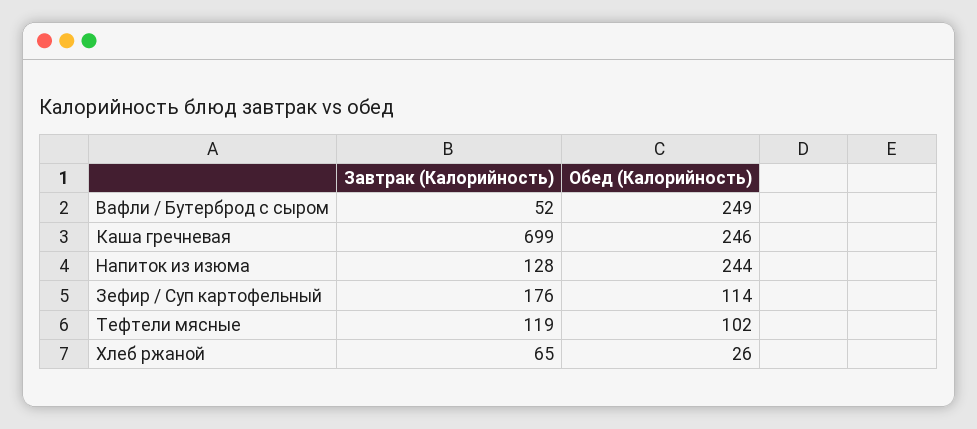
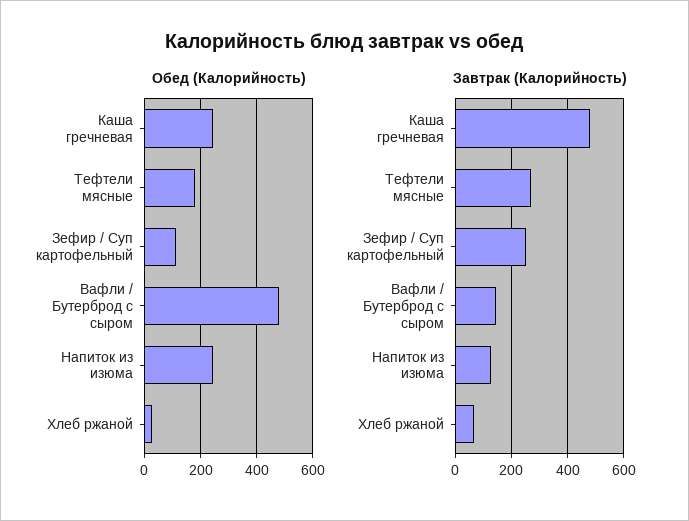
Завтрак (Калорийность), Вафли / Бутерброд с сыром: 52 -> 150
Обед (Калорийность), Вафли / Бутерброд с сыром: 249 -> 475
Завтрак (Калорийность), Каша гречневая: 699 -> 475
Завтрак (Калорийность), Зефир / Суп картофельный: 176 -> 250
Завтрак (Калорийность), Тефтели мясные: 119 -> 275
Обед (Калорийность), Тефтели мясные: 102 -> 175

